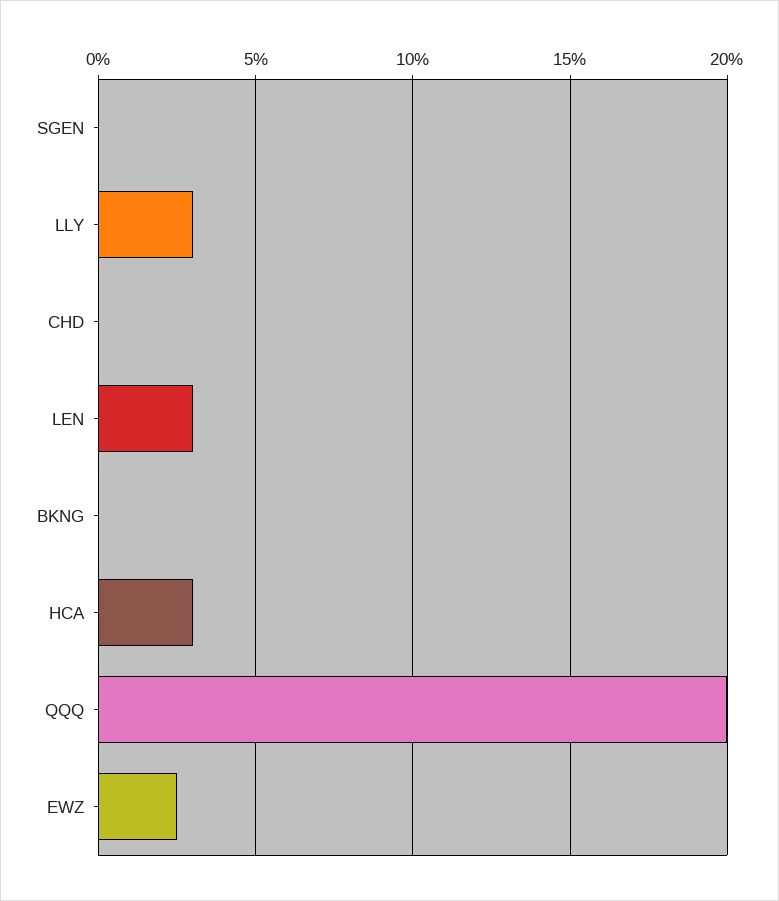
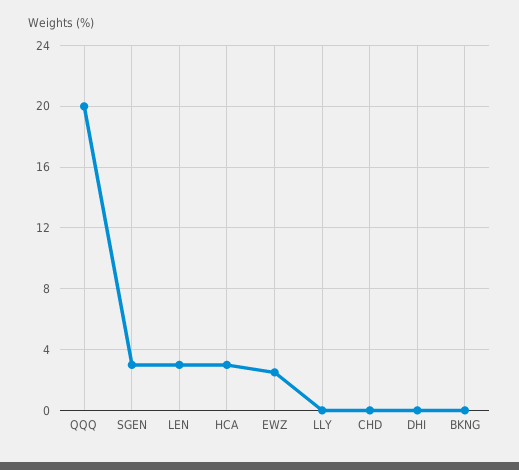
SGEN: 0 -> 3
LLY: 3 -> 0
DHI: none -> 0

